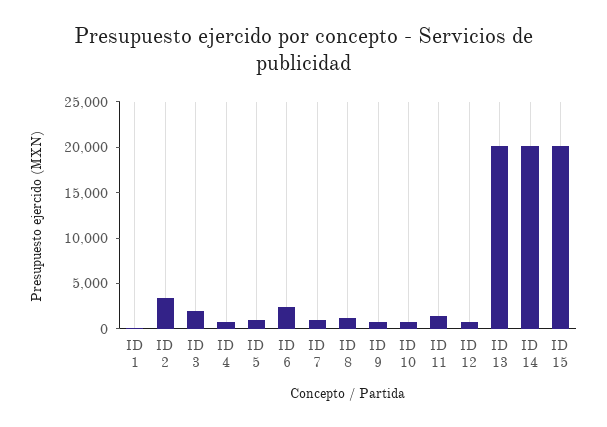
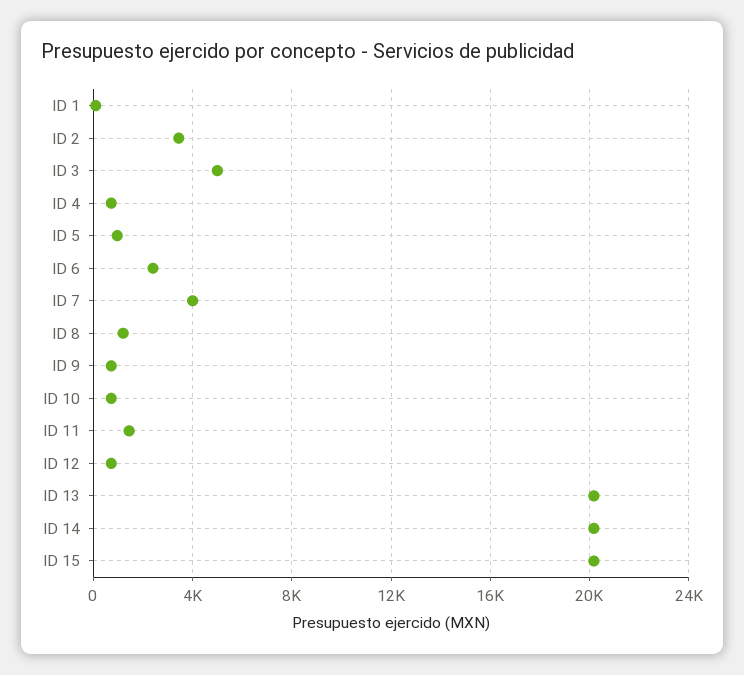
ID 3: 2000 -> 5000
ID 7: 1000 -> 4000

